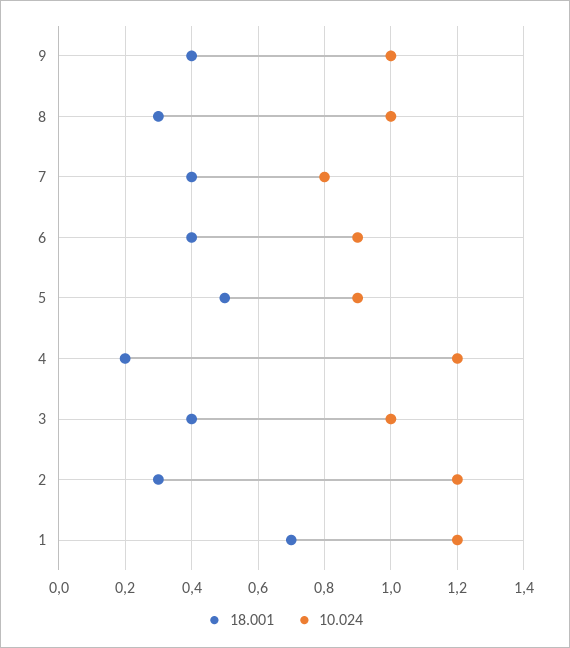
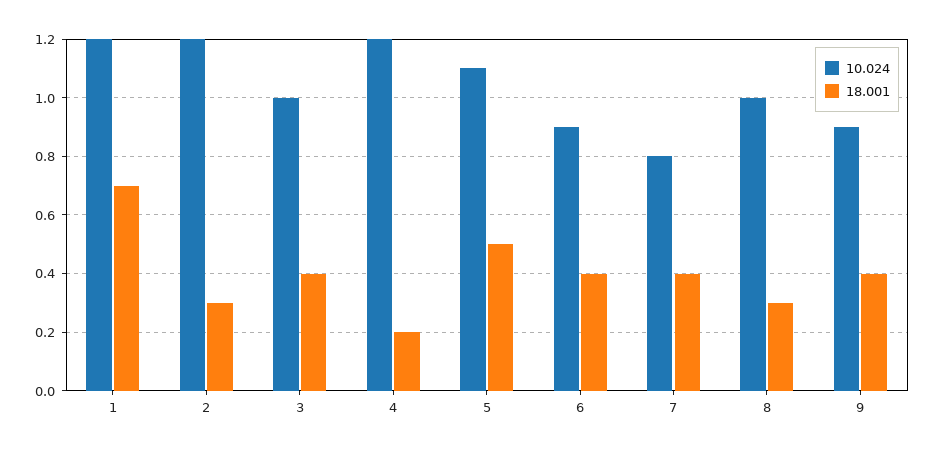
10.024, 9: 1 -> 0.9
10.024, 5: 0.9 -> 1.1

